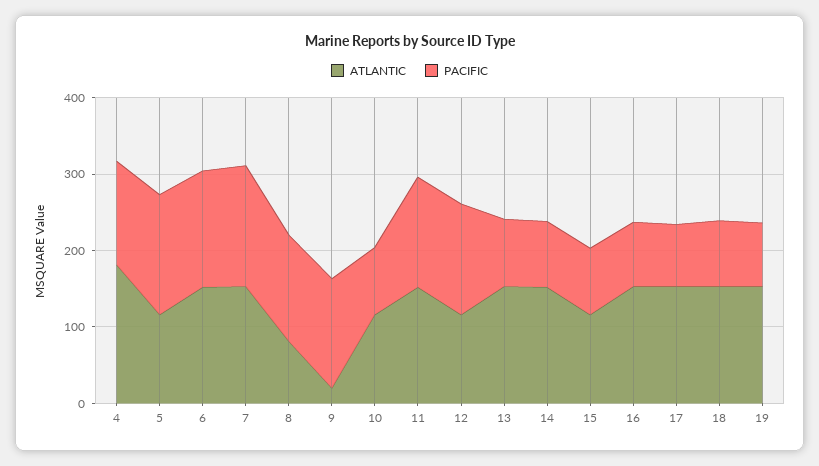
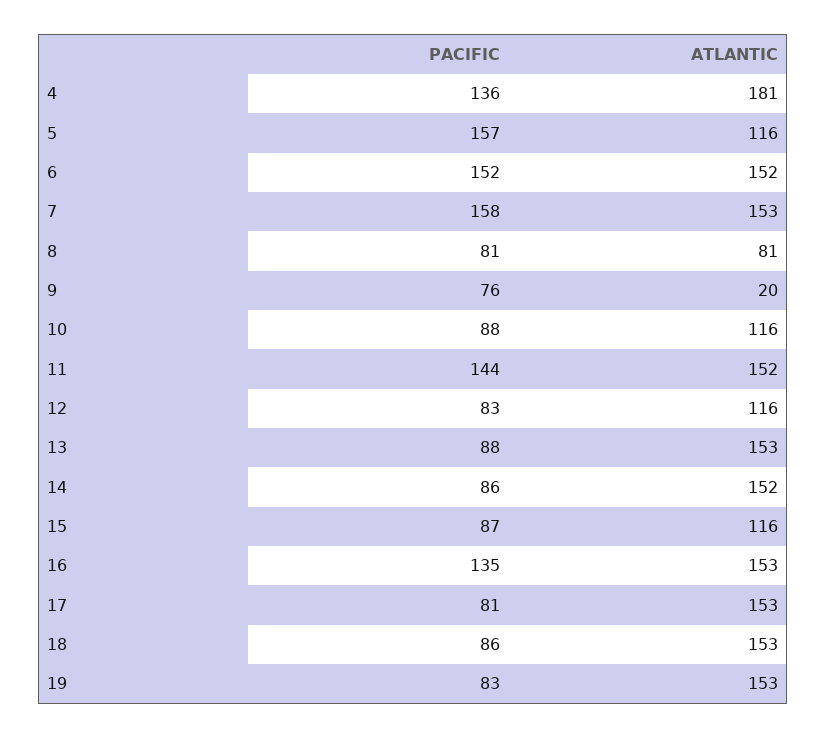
PACIFIC, 8: 140 -> 81
PACIFIC, 9: 140 -> 76
PACIFIC, 12: 140 -> 83
PACIFIC, 16: 80 -> 135

